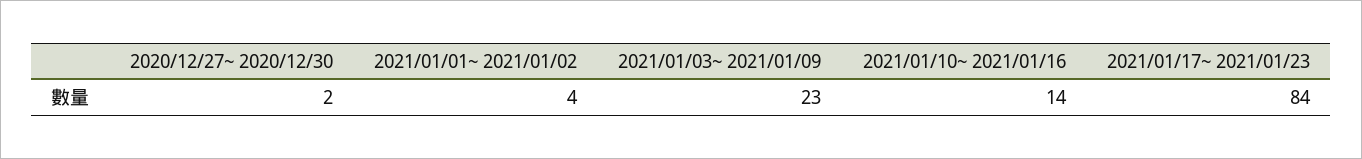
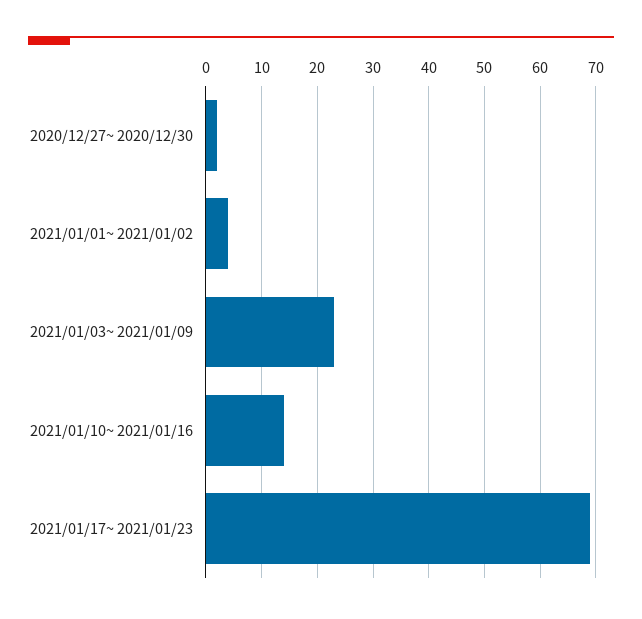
2021/01/17~ 2021/01/23: 84 -> 70

